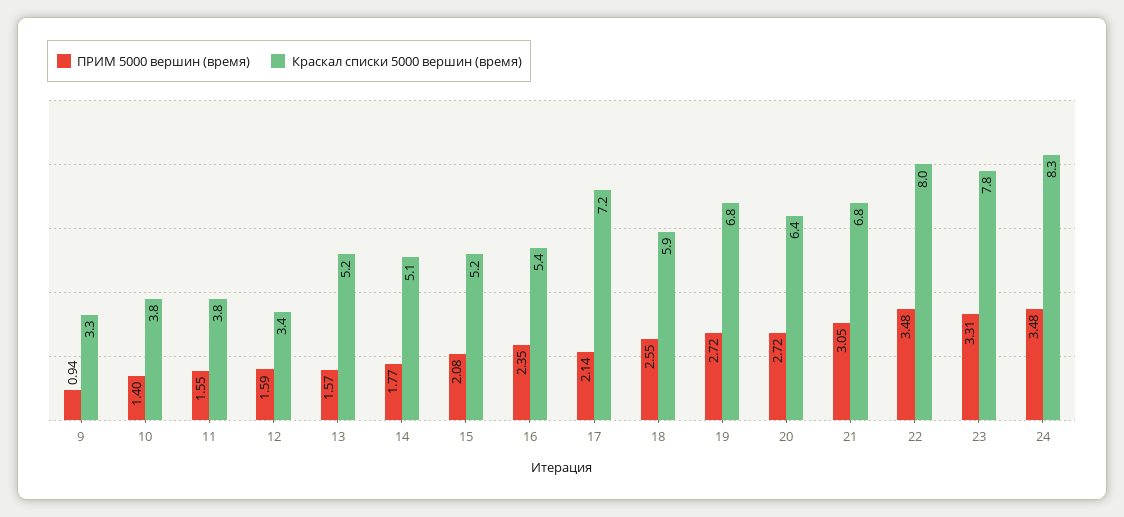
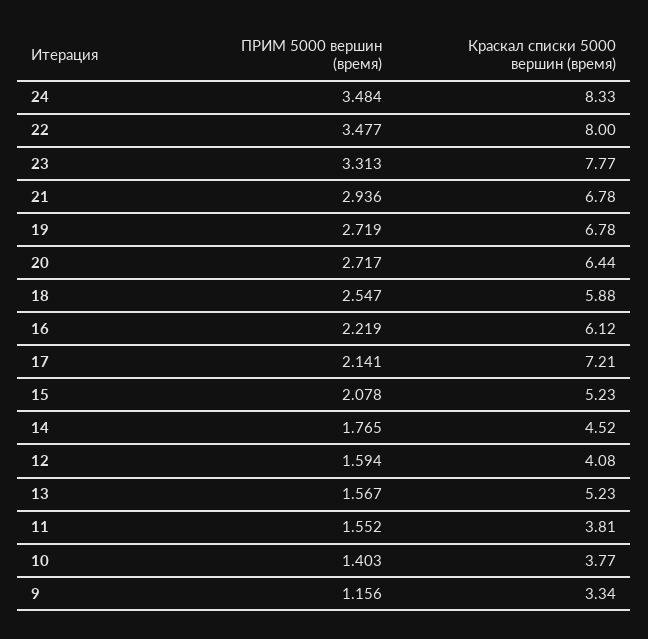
ПРИМ 5000 вершин (время), 9: 0.94 -> 1.156
Краскал списки 5000 вершин (время), 12: 3.4 -> 4.08
Краскал списки 5000 вершин (время), 14: 5.1 -> 4.52
ПРИМ 5000 вершин (время), 16: 2.35 -> 2.219
Краскал списки 5000 вершин (время), 16: 5.4 -> 6.12
ПРИМ 5000 вершин (время), 21: 3.05 -> 2.936

